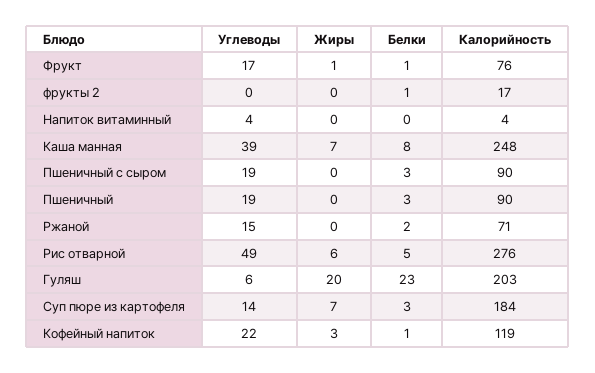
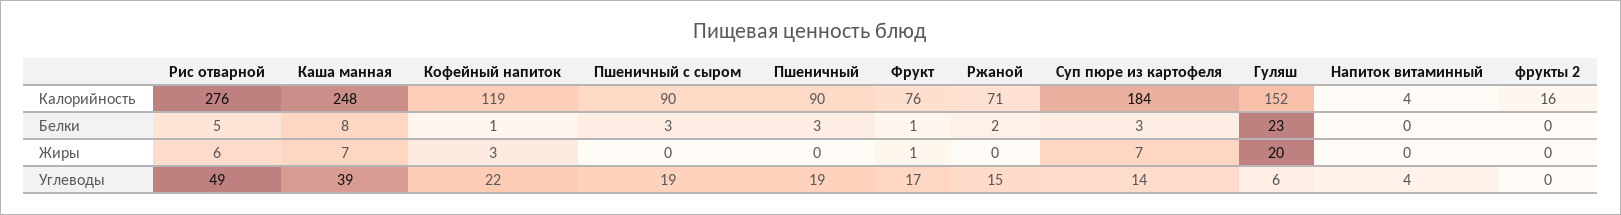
Белки, фрукты 2: 1 -> 0
Калорийность, фрукты 2: 17 -> 16
Калорийность, Гуляш: 203 -> 152

